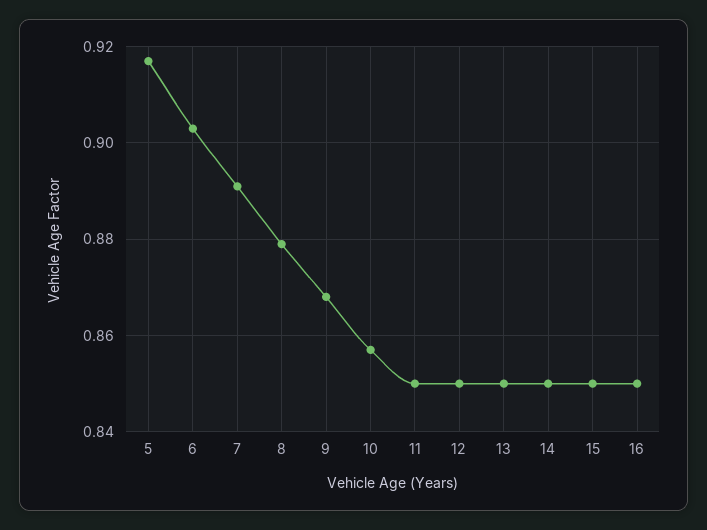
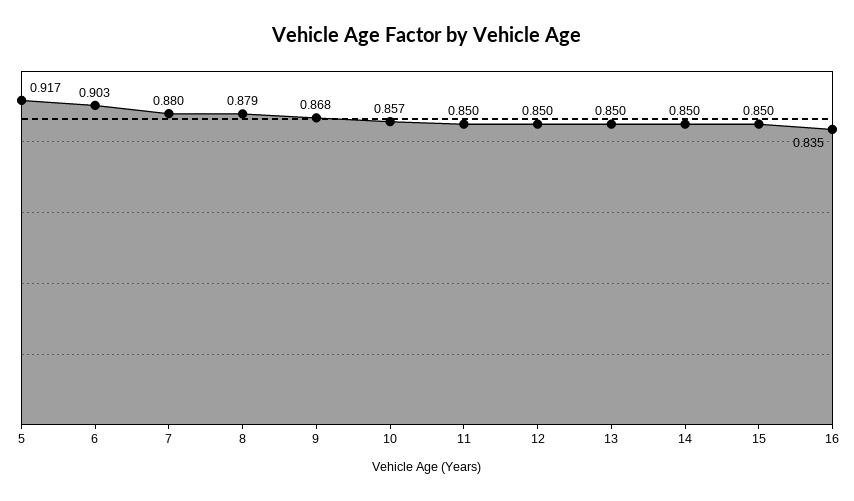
7: 0.89 -> 0.88
16: 0.85 -> 0.835

